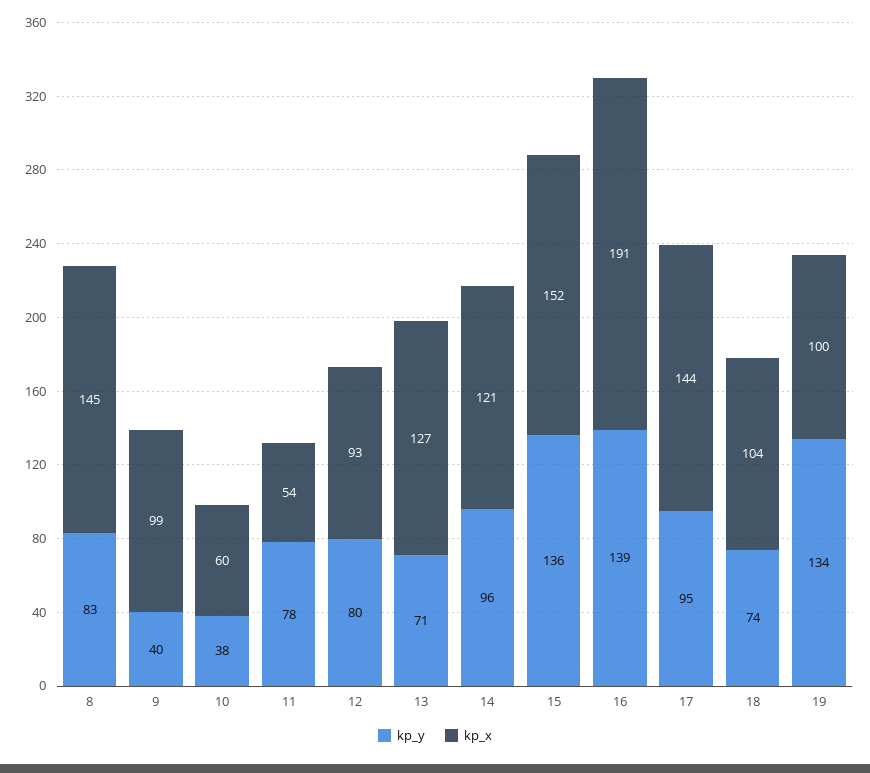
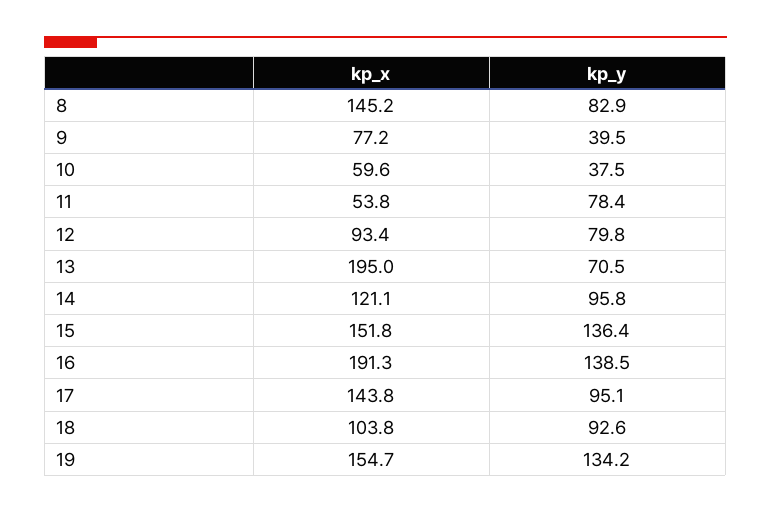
kp_x, 9: 99 -> 77.2
kp_x, 13: 127 -> 195
kp_y, 18: 74 -> 92.6
kp_x, 19: 100 -> 154.7

